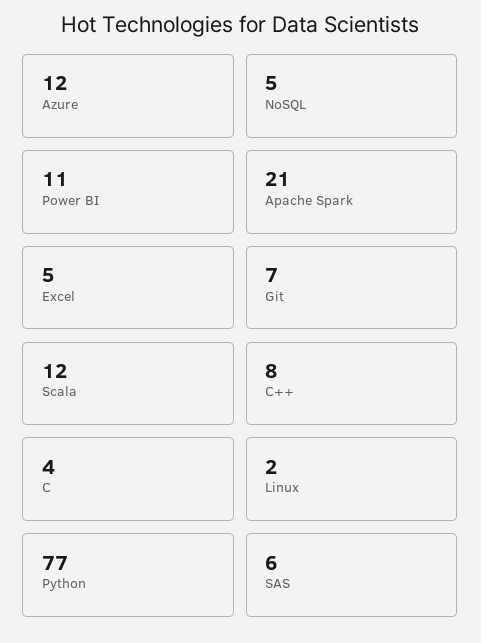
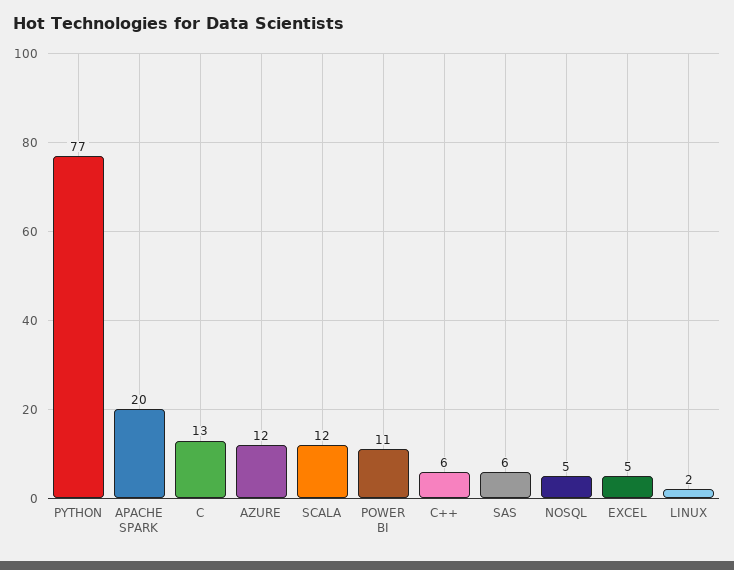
Apache Spark: 21 -> 20
Git: 7 -> none
C++: 8 -> 6
C: 4 -> 13

